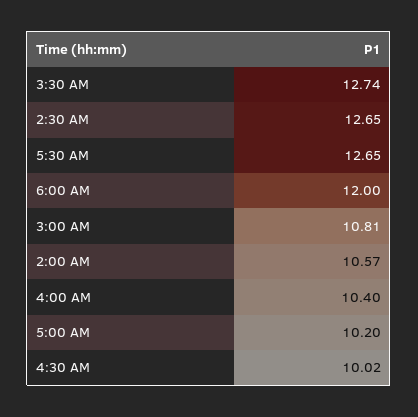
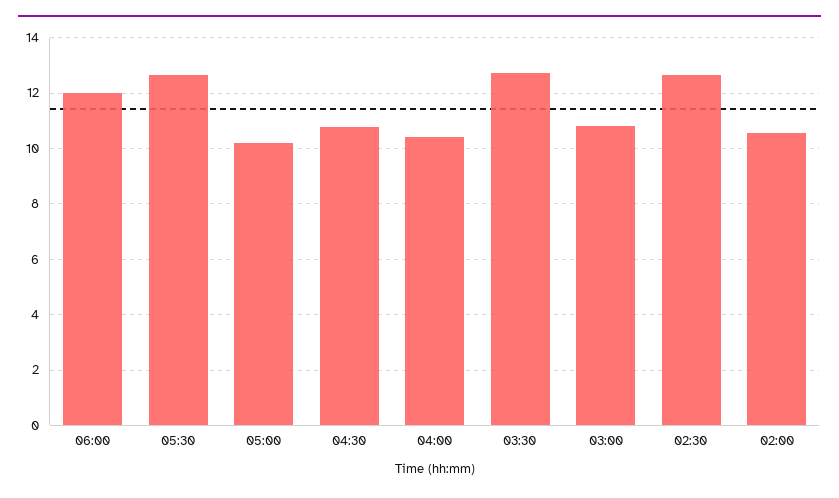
4:30 AM: 10.02 -> 10.75

